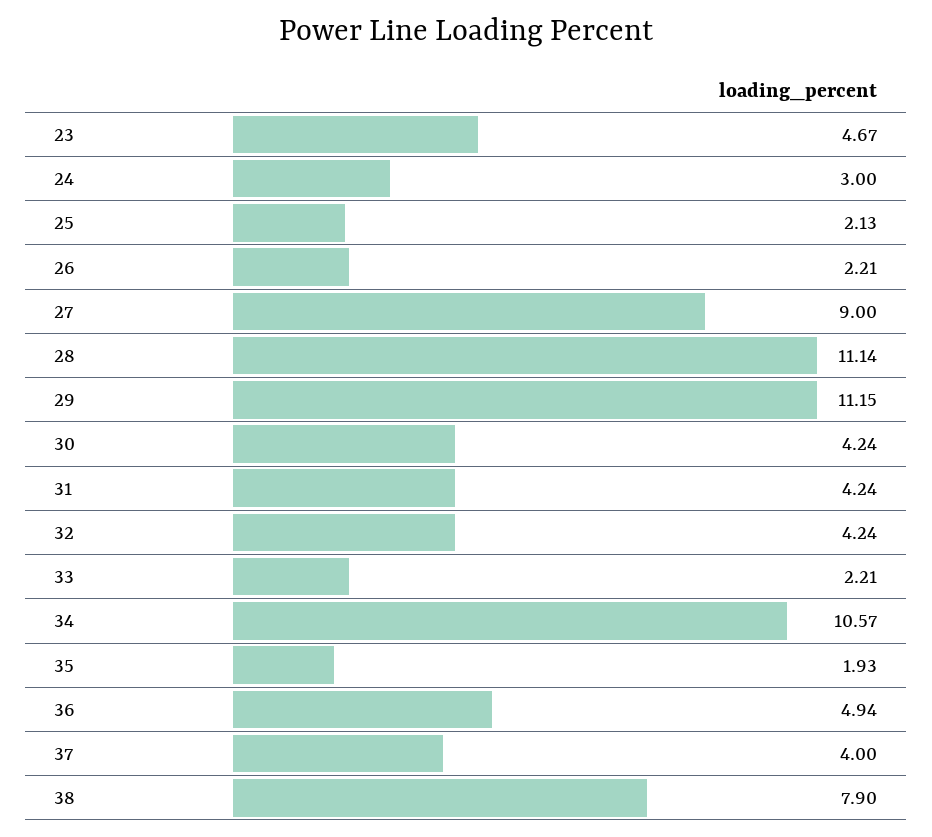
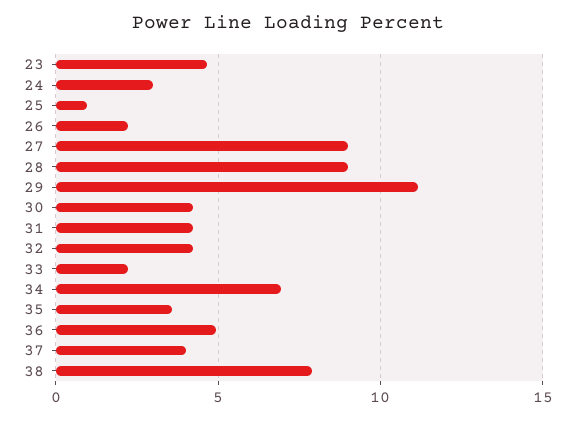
25: 2.13 -> 1
28: 11.14 -> 9
34: 10.57 -> 7
35: 1.93 -> 3.5

